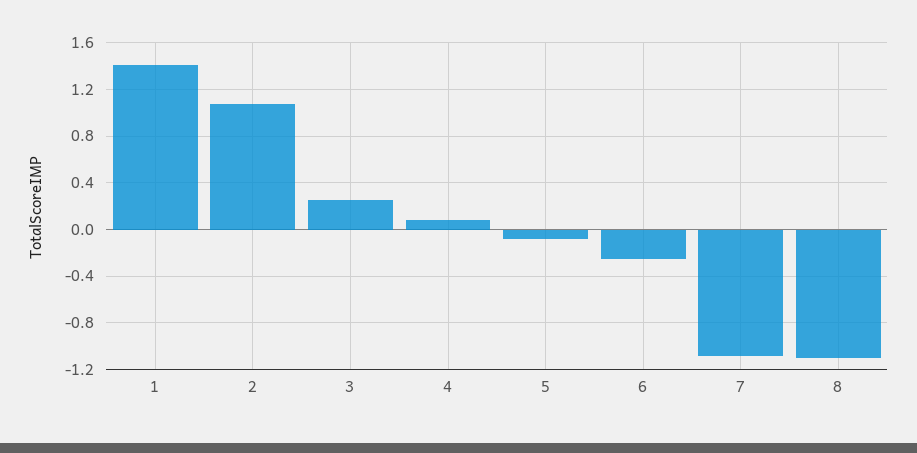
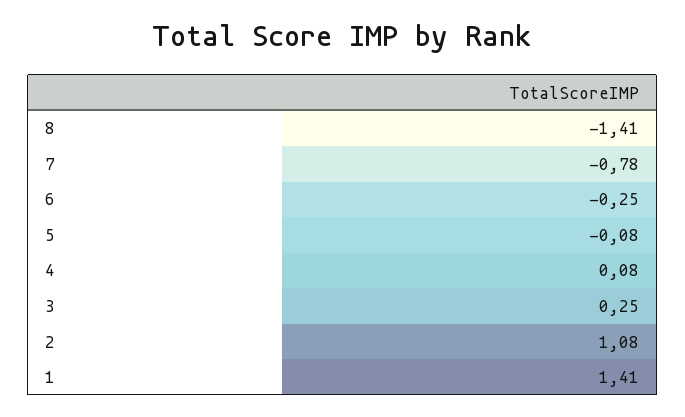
7: -1.1 -> -0.78
8: -1.1 -> -1.41

